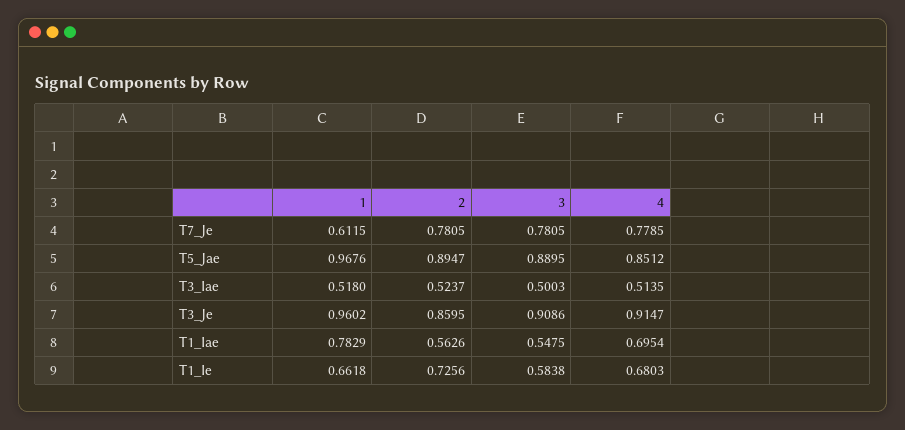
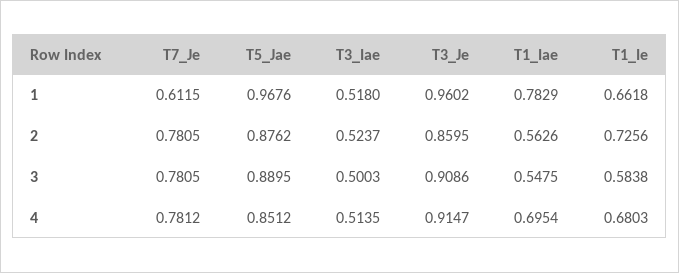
4, T7_Je: 0.7785 -> 0.7812
2, T5_Jae: 0.8947 -> 0.8762

